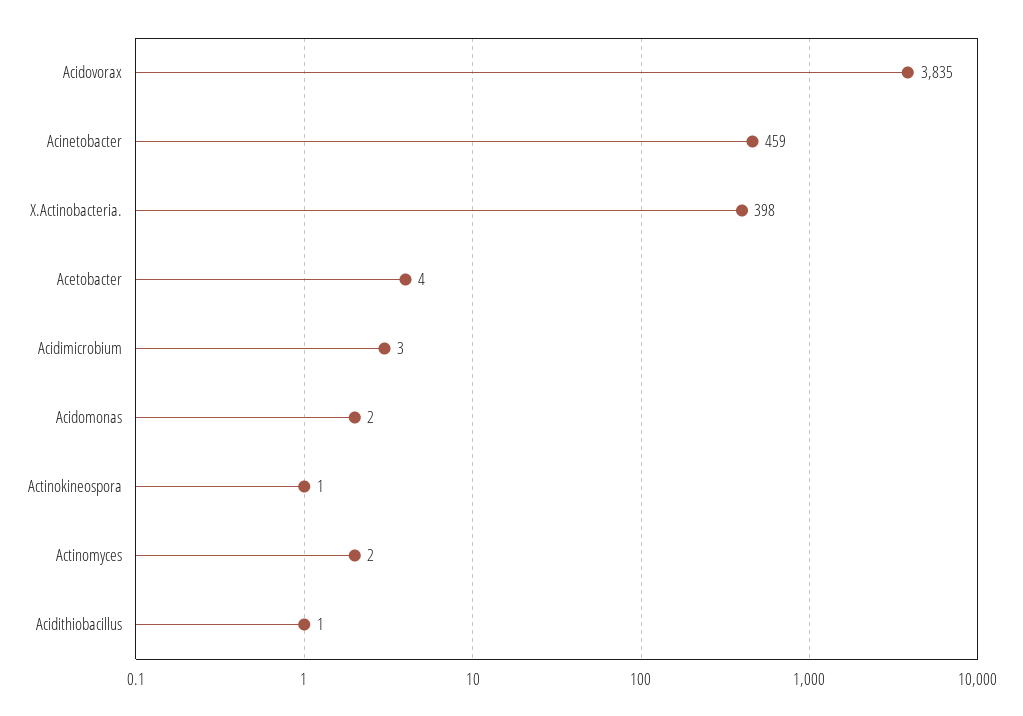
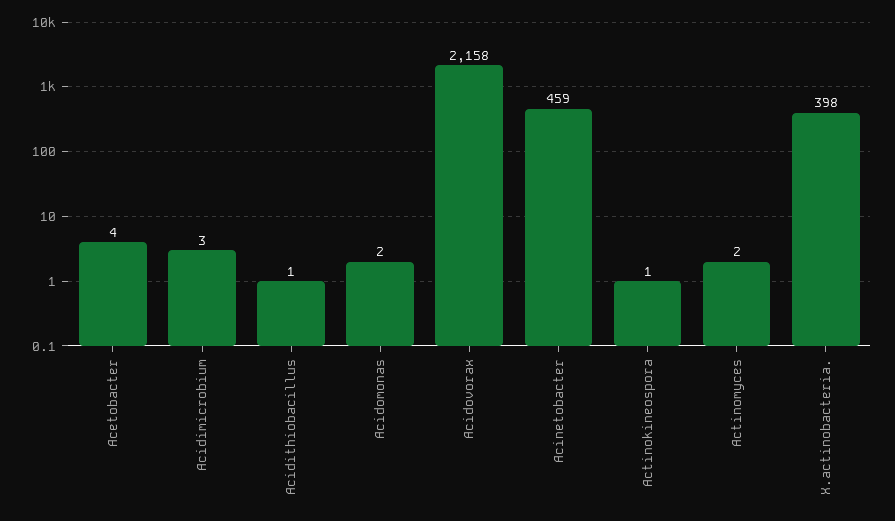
Acidovorax: 3835 -> 2158

